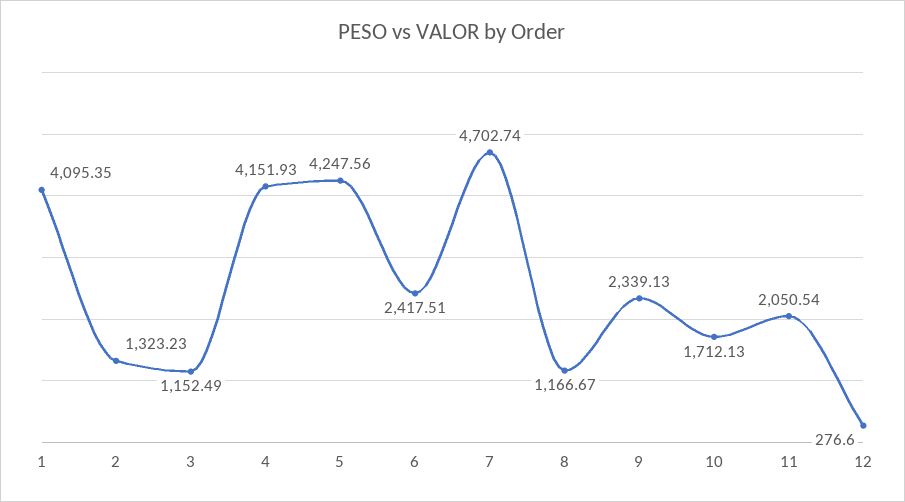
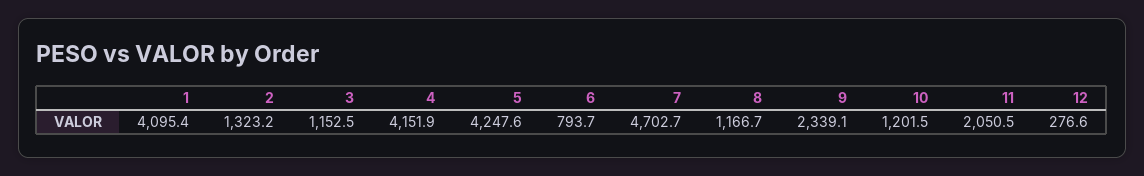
6: 2417.51 -> 793.7
10: 1712.13 -> 1201.5

